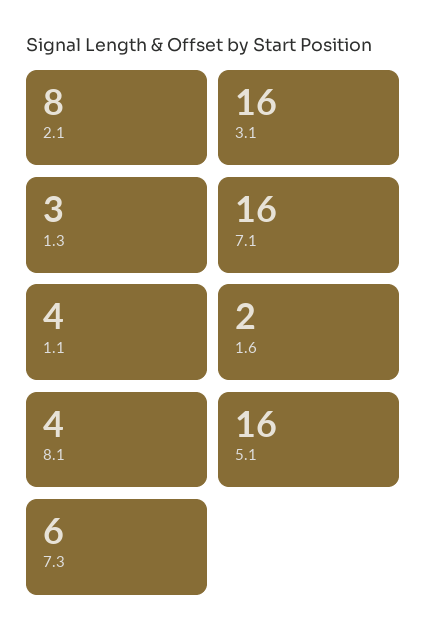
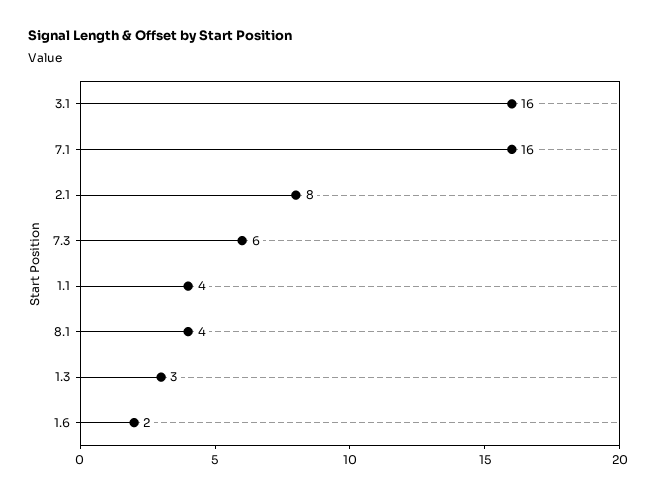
5.1: 16 -> none

